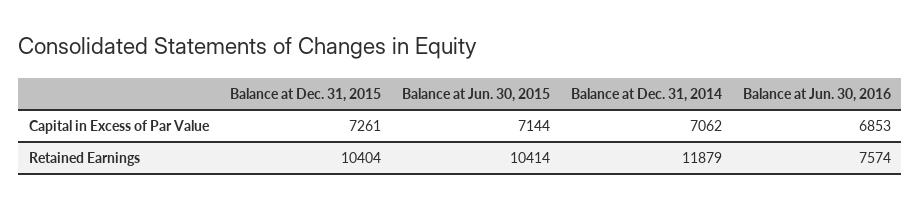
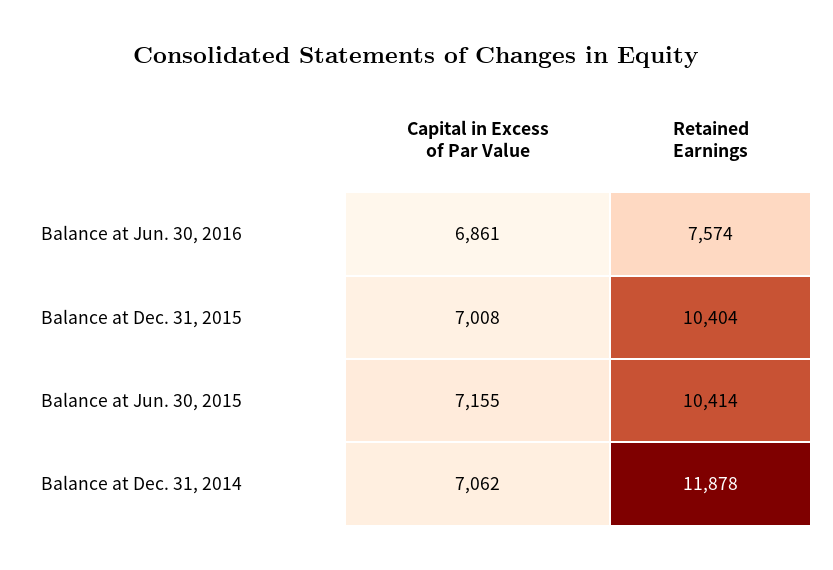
Balance at Dec. 31, 2015, Capital in Excess of Par Value: 7261 -> 7008
Balance at Jun. 30, 2015, Capital in Excess of Par Value: 7144 -> 7155
Balance at Jun. 30, 2016, Capital in Excess of Par Value: 6853 -> 6861
Balance at Dec. 31, 2014, Retained Earnings: 11879 -> 11878

